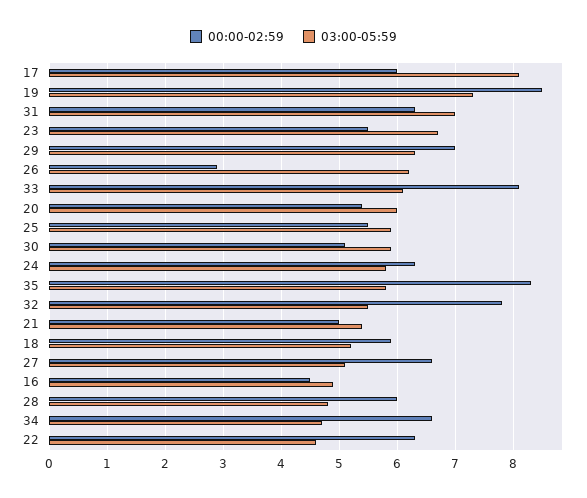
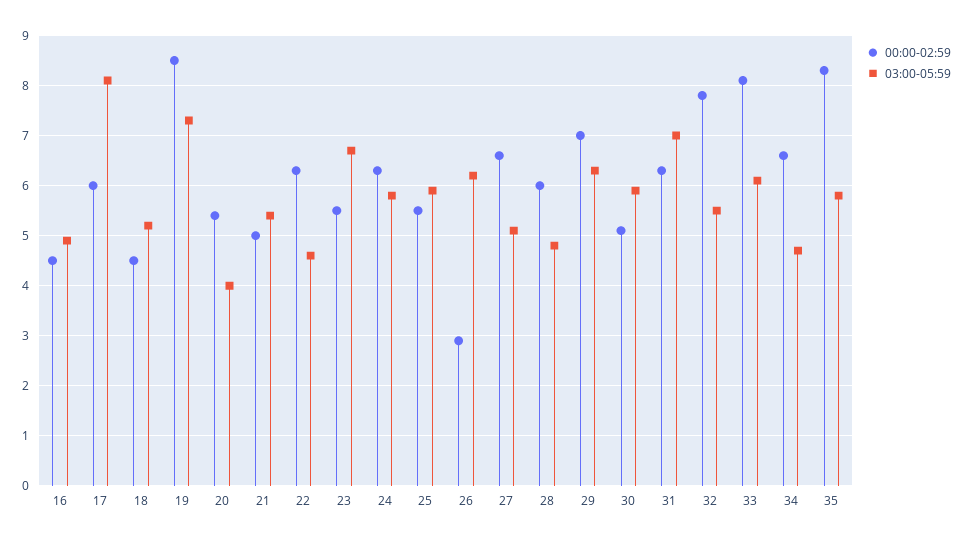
03:00-05:59, 20: 6 -> 4
00:00-02:59, 18: 6 -> 4.5

